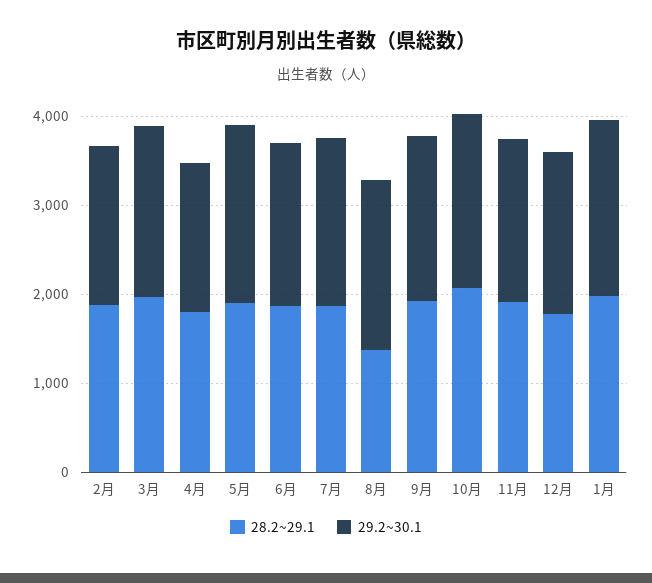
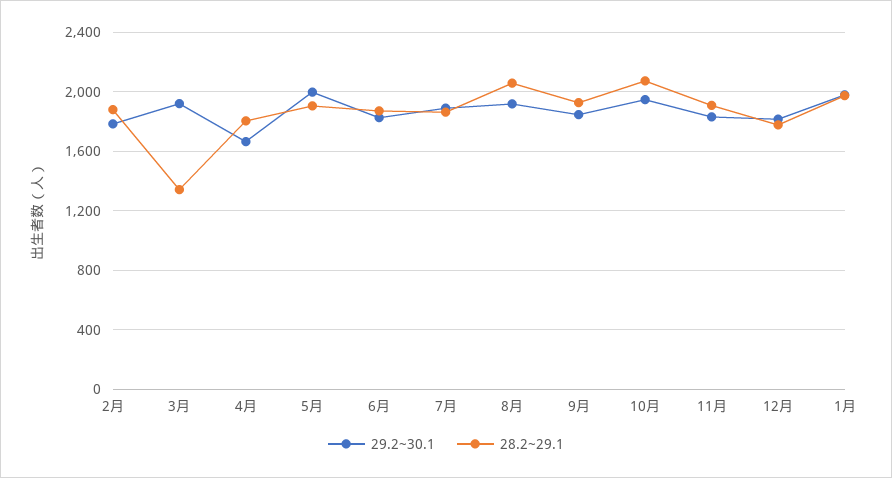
28.2~29.1, 3月: 2000 -> 1350
28.2~29.1, 8月: 1400 -> 2050

